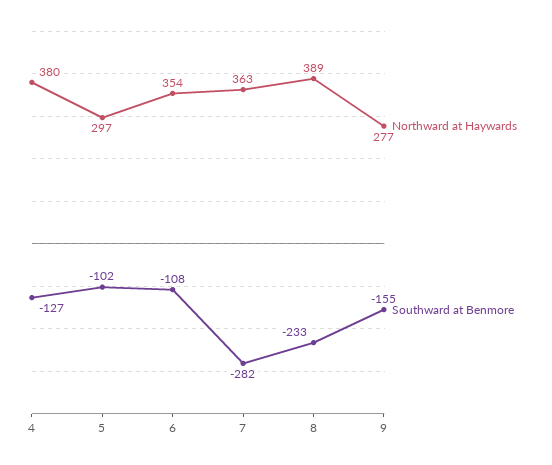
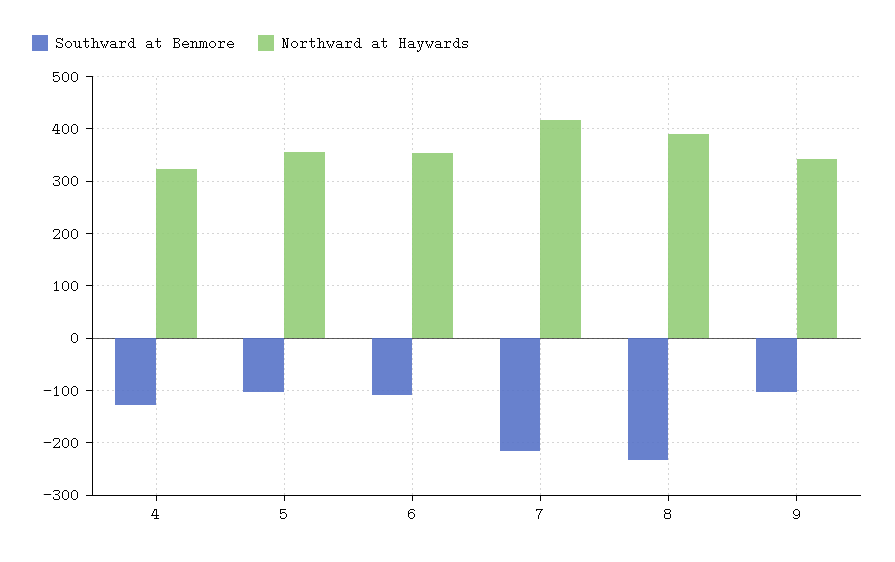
Northward at Haywards, 4: 380 -> 320
Northward at Haywards, 5: 297 -> 360
Northward at Haywards, 7: 363 -> 420
Southward at Benmore, 7: -282 -> -220
Northward at Haywards, 9: 277 -> 340
Southward at Benmore, 9: -155 -> -100

